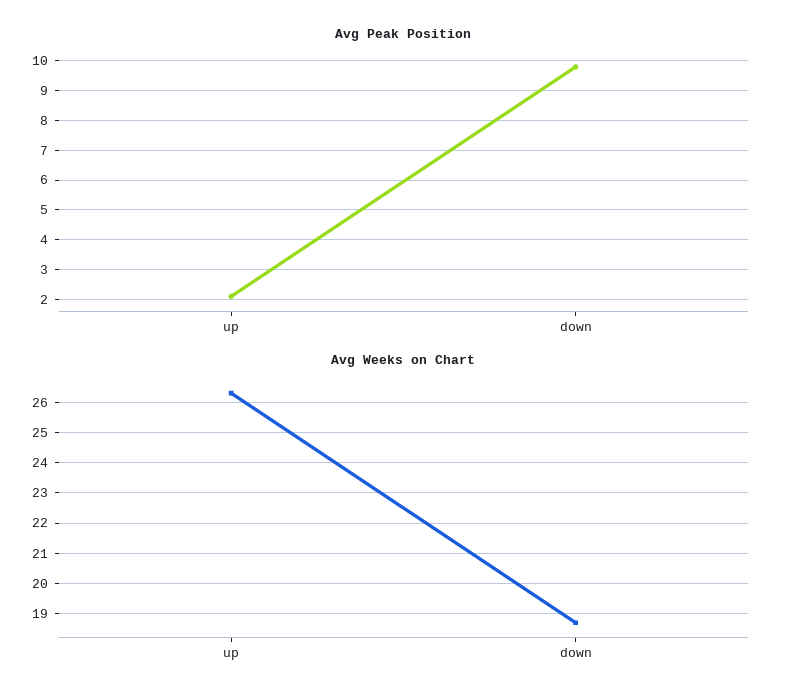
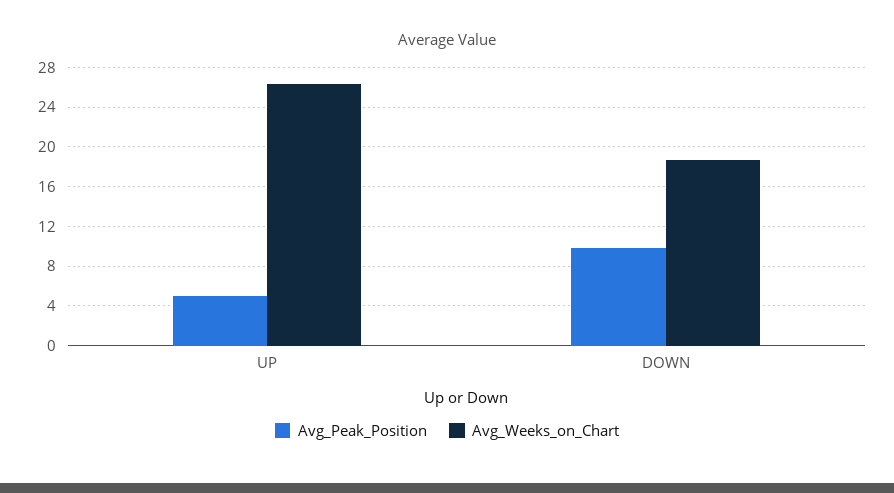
Avg Peak Position, up: 2 -> 5

